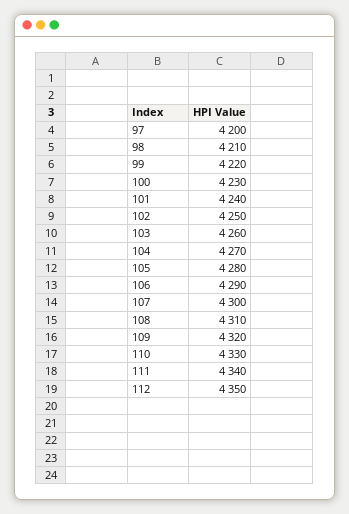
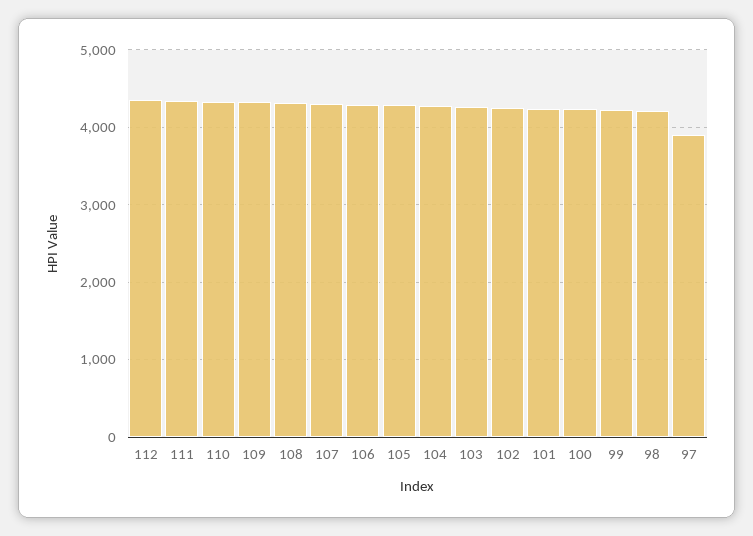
97: 4200 -> 3900

